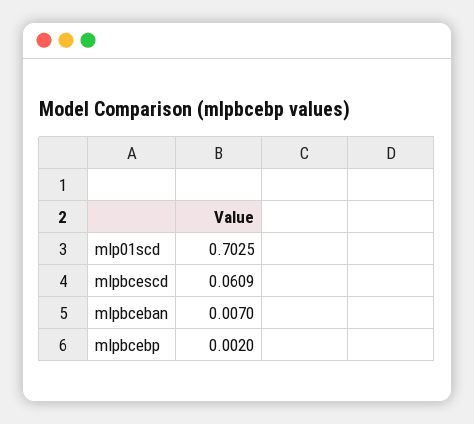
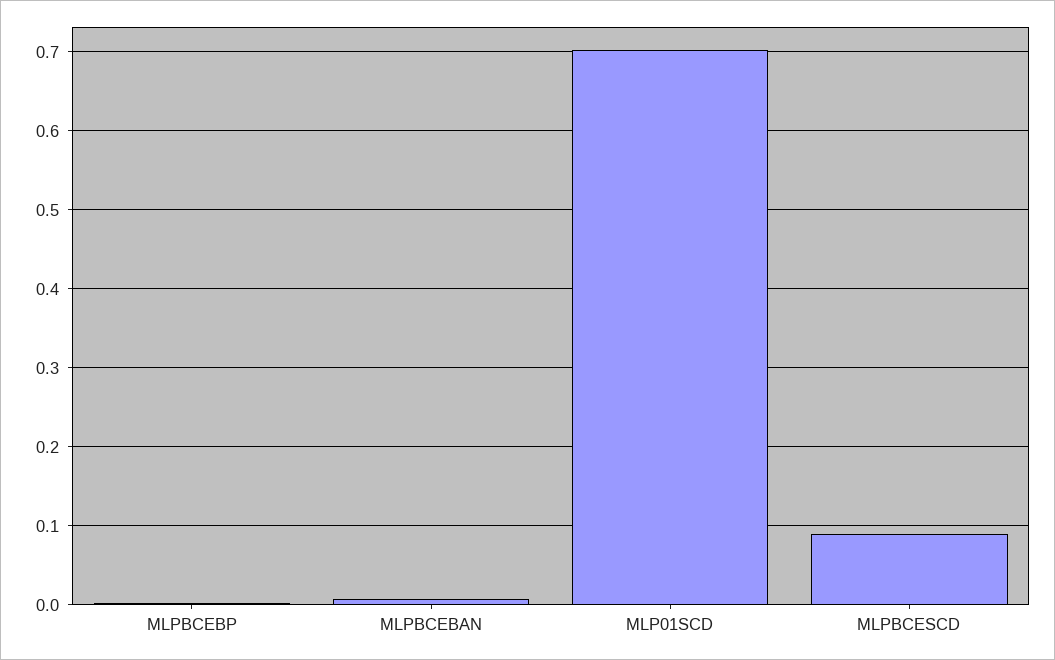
mlpbcescd: 0.0609 -> 0.09

